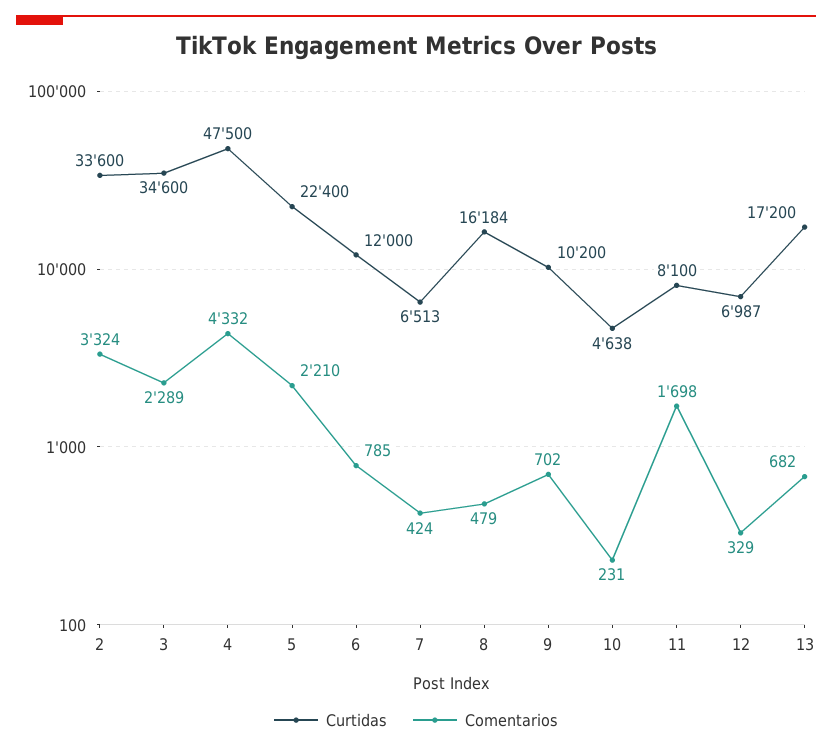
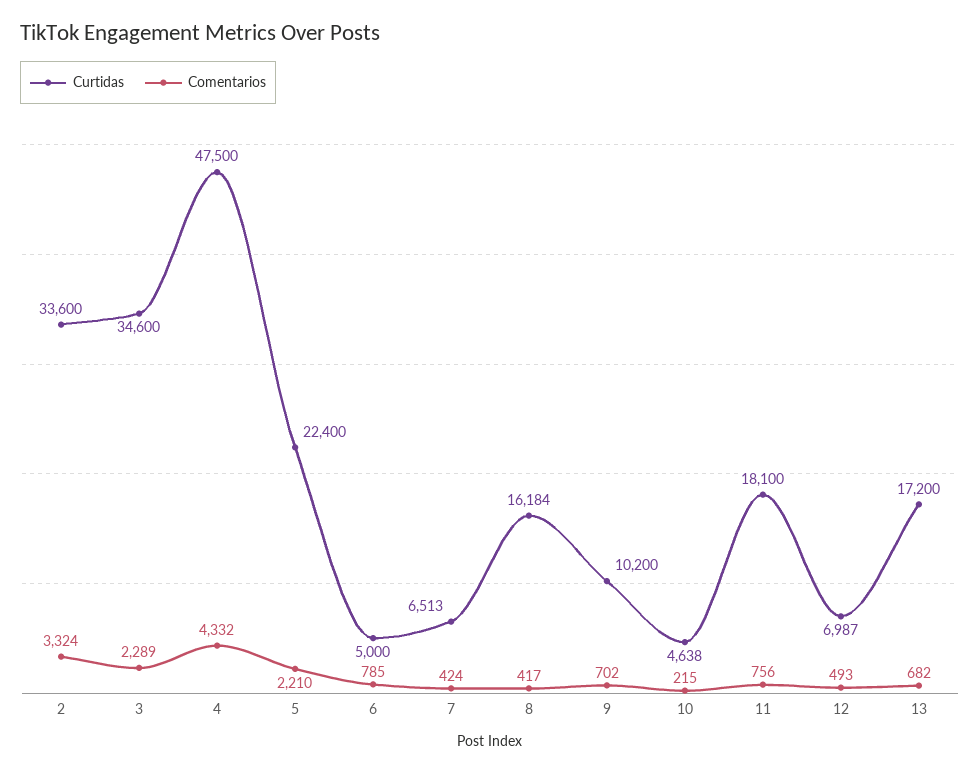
Curtidas, 6: 12000 -> 5000
Comentarios, 8: 479 -> 417
Comentarios, 10: 231 -> 215
Curtidas, 11: 8100 -> 18100
Comentarios, 11: 1698 -> 756
Comentarios, 12: 329 -> 493

